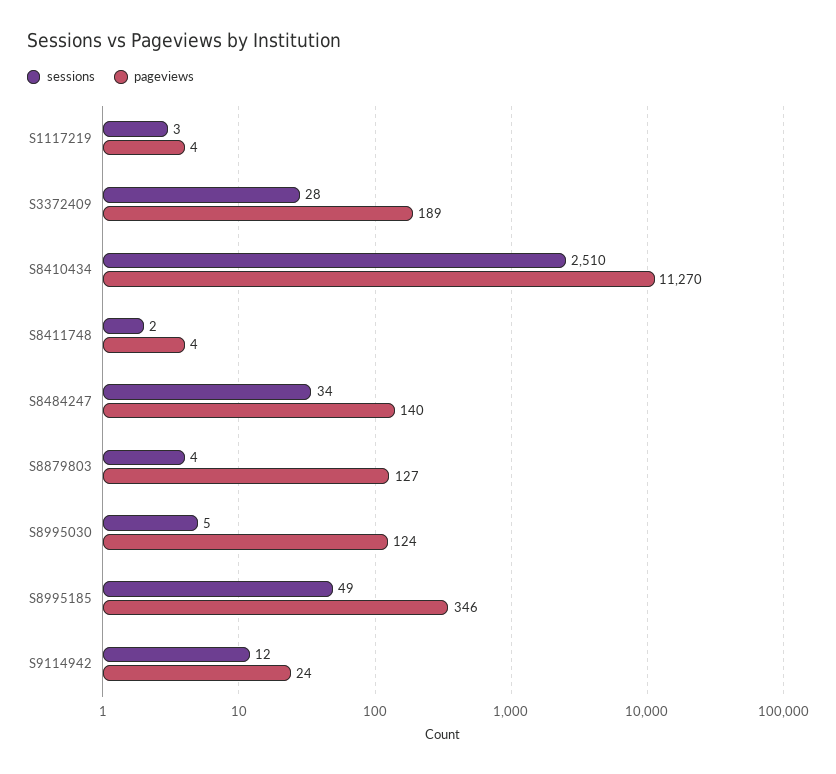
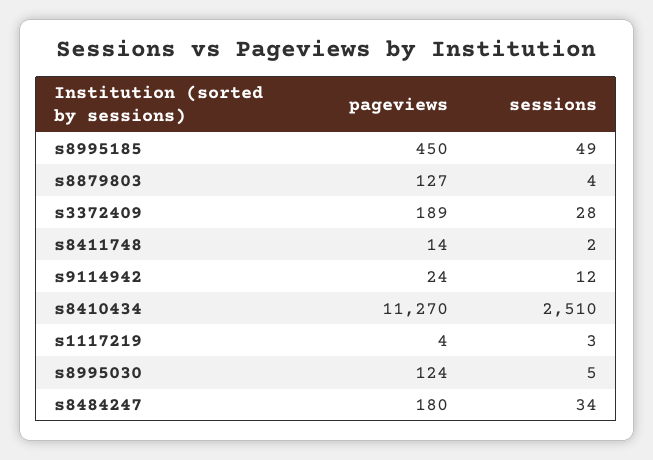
pageviews, S8411748: 4 -> 14
pageviews, S8484247: 140 -> 180
pageviews, S8995185: 346 -> 450

